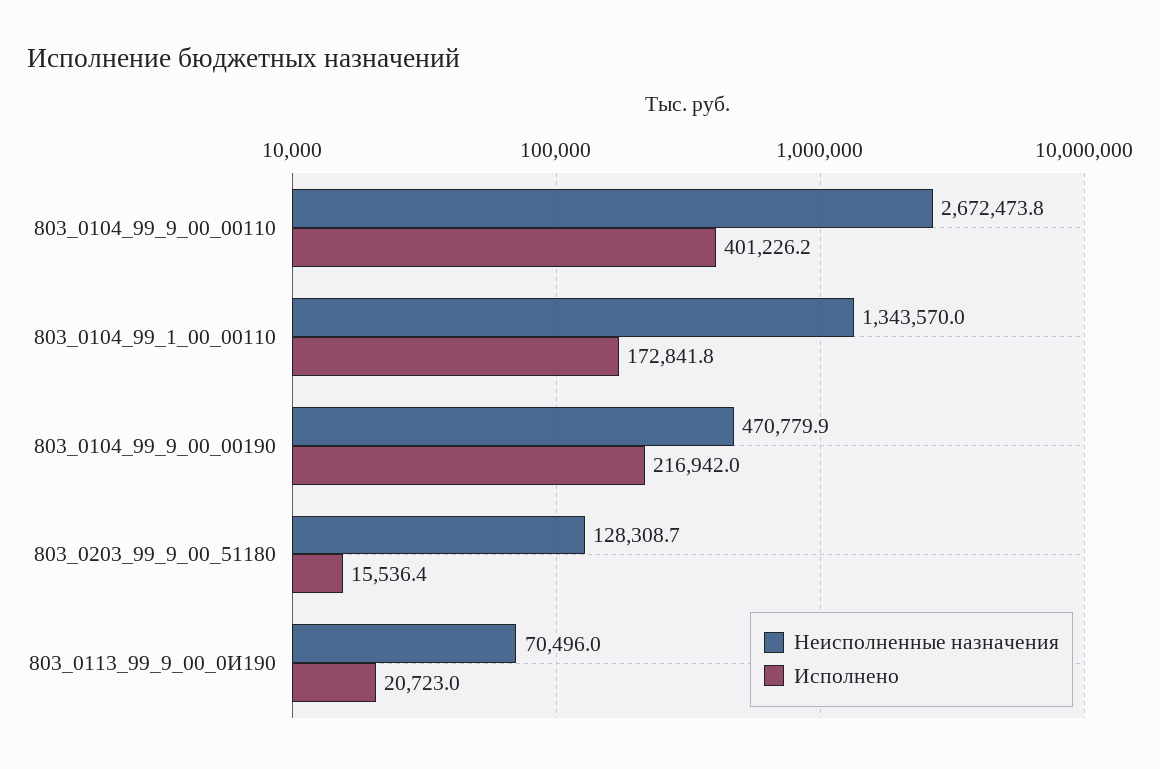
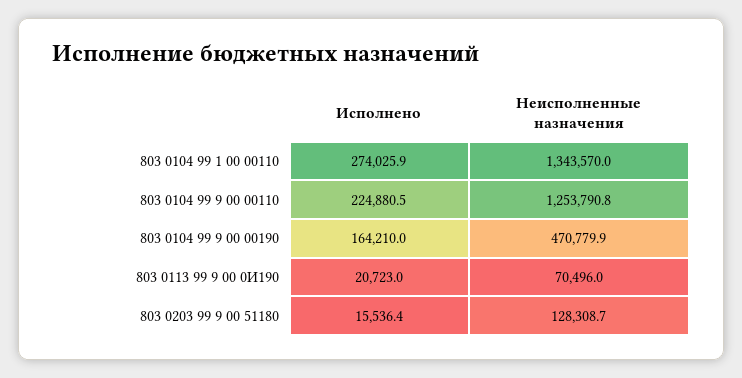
Неисполненные назначения, 803_0104_99_9_00_00110: 2672473.8 -> 1253790.8
Исполнено, 803_0104_99_9_00_00110: 401226.2 -> 224880.5
Исполнено, 803_0104_99_1_00_00110: 172841.8 -> 274025.9
Исполнено, 803_0104_99_9_00_00190: 216942 -> 164210

